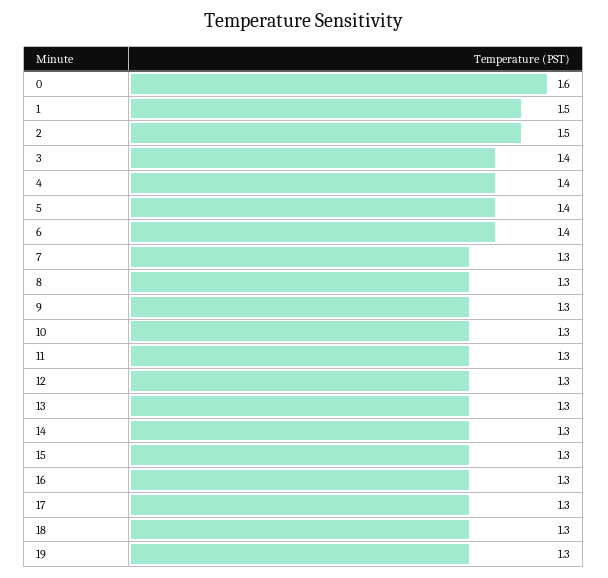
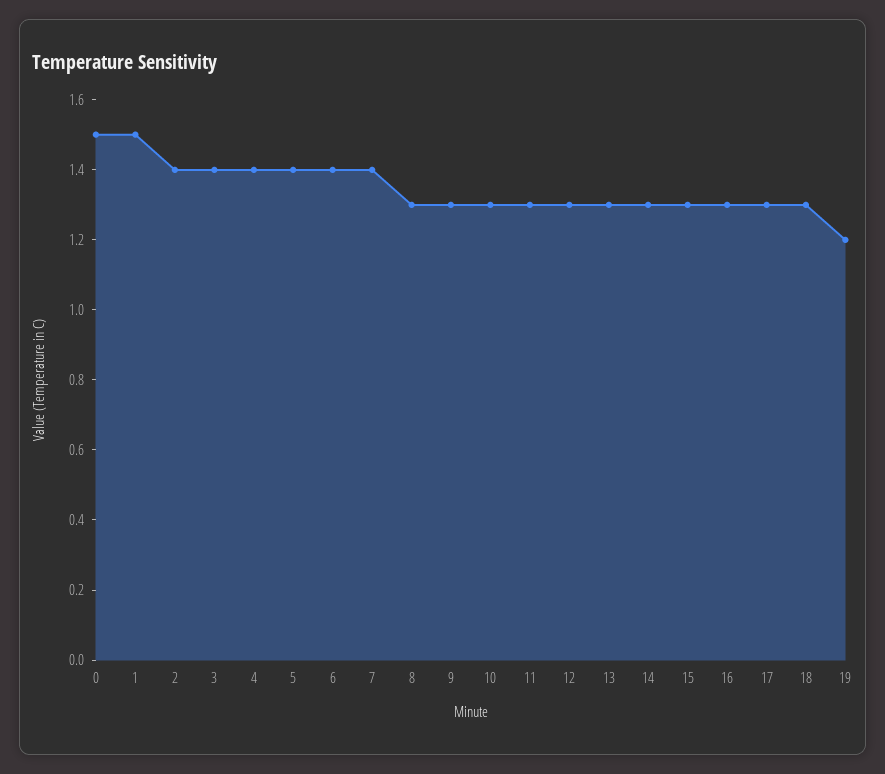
0: 1.6 -> 1.5
2: 1.5 -> 1.4
7: 1.3 -> 1.4
19: 1.3 -> 1.2

